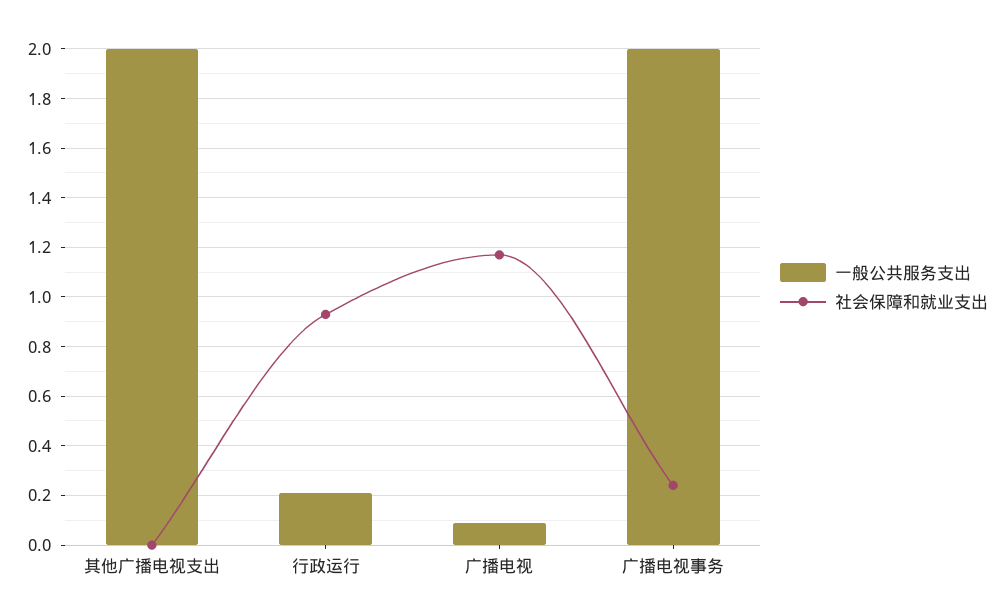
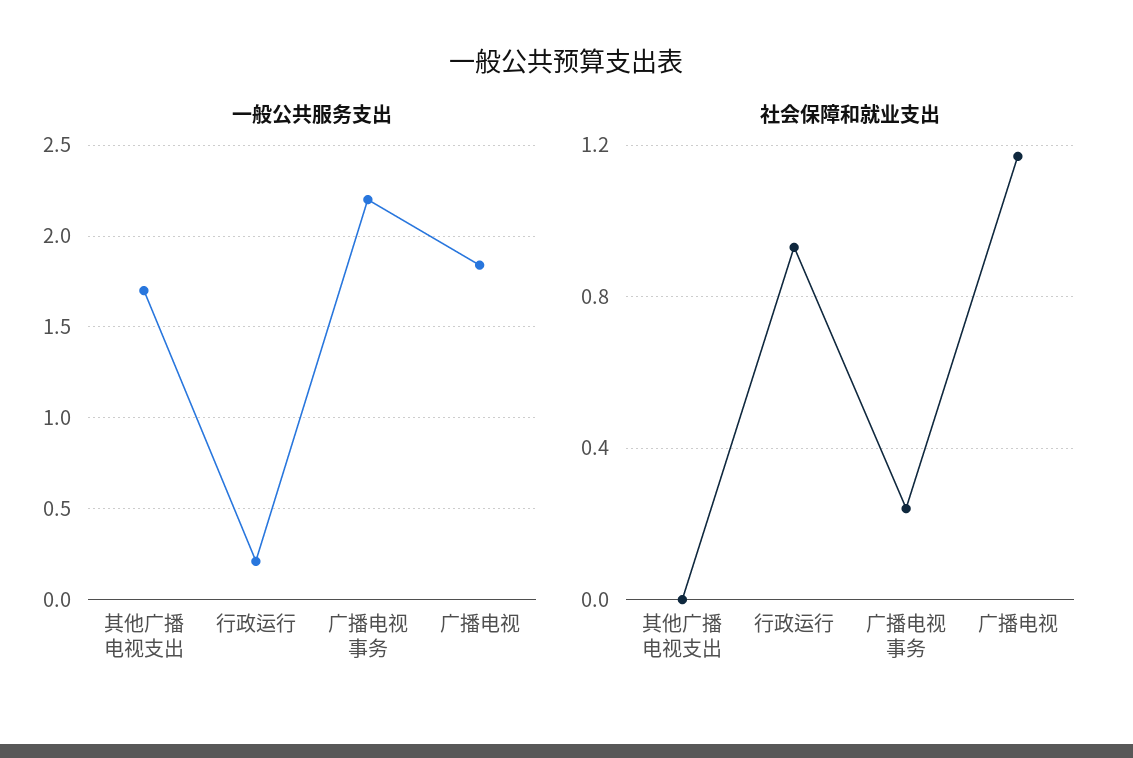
一般公共服务支出, 其他广播电视支出: 2 -> 1.7
一般公共服务支出, 广播电视: 0.1 -> 1.85
一般公共服务支出, 广播电视事务: 2 -> 2.2

